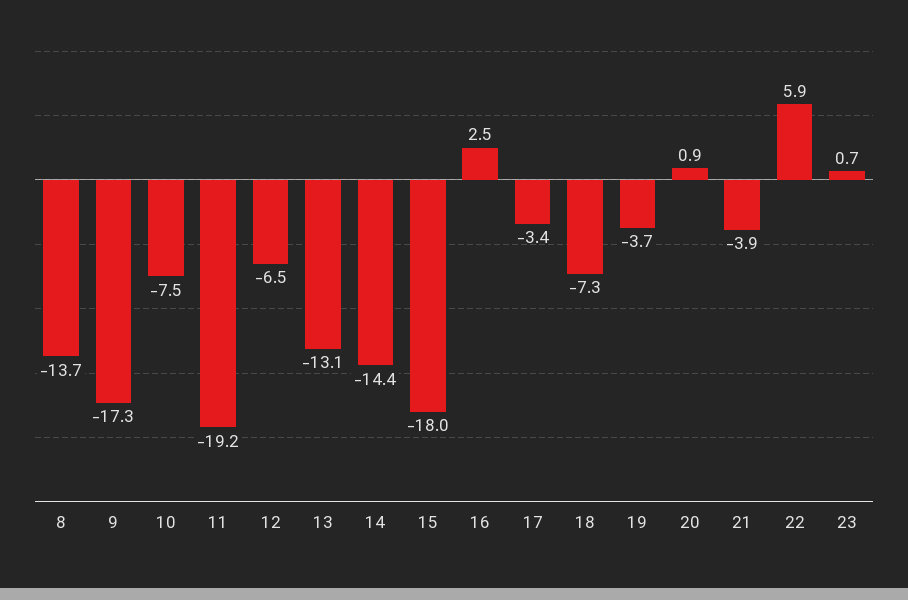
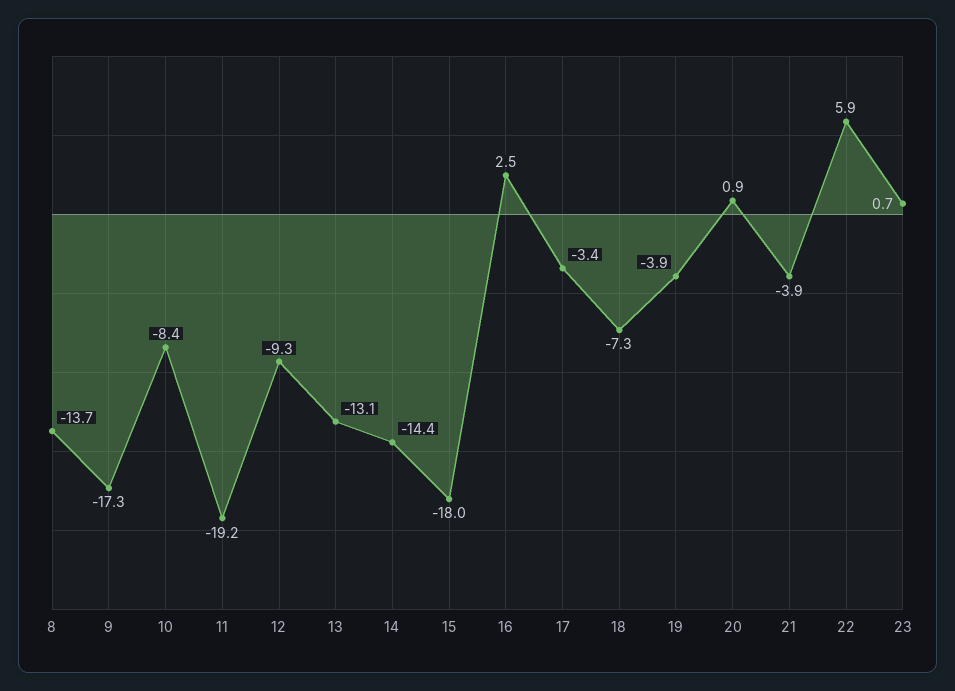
10: -7.5 -> -8.4
12: -6.5 -> -9.3
19: -3.7 -> -3.9

